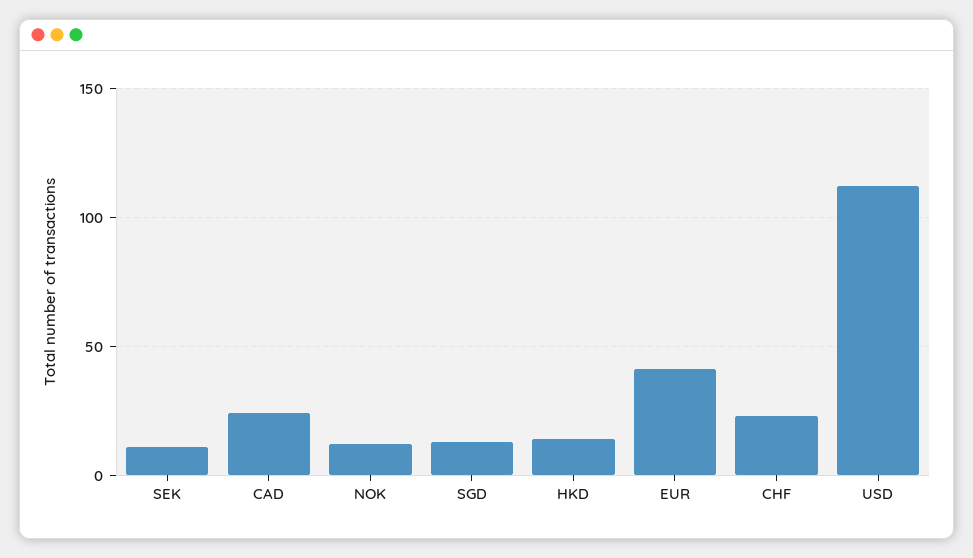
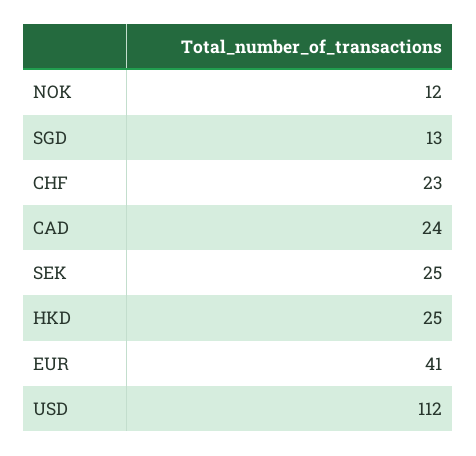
SEK: 10 -> 25
HKD: 15 -> 25

